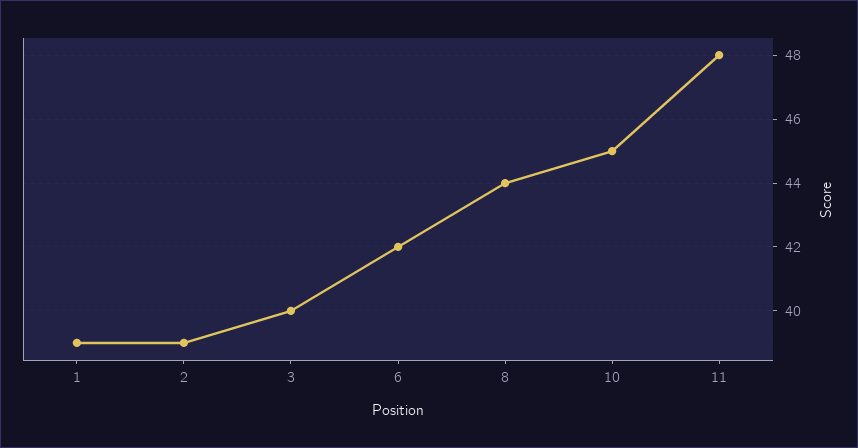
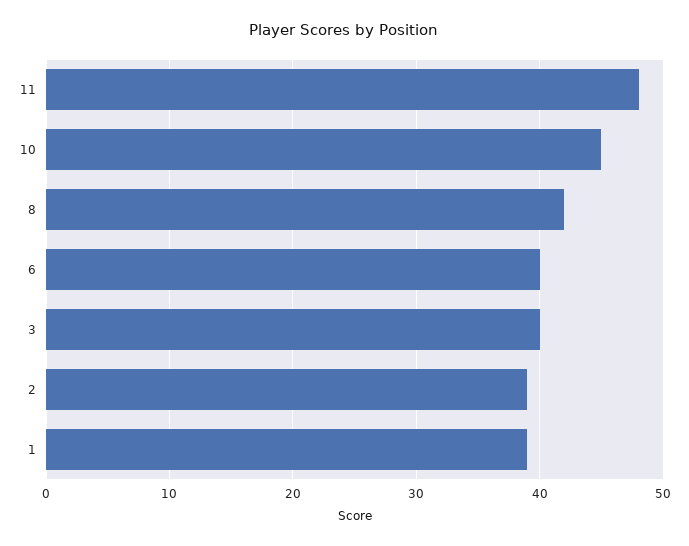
6: 42 -> 40
8: 44 -> 42

